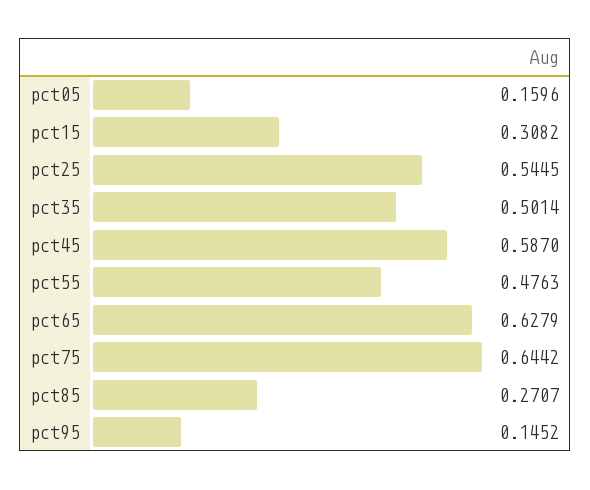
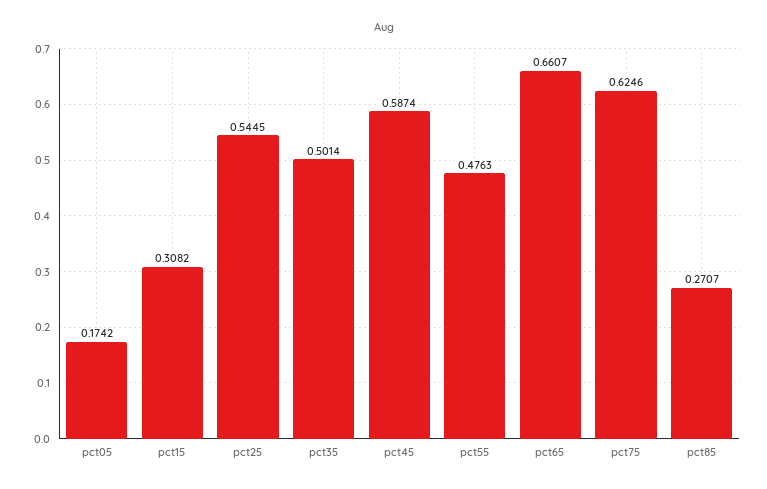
pct05: 0.1596 -> 0.1742
pct45: 0.587 -> 0.5874
pct65: 0.6279 -> 0.6607
pct75: 0.6442 -> 0.6246
pct95: 0.1452 -> none

